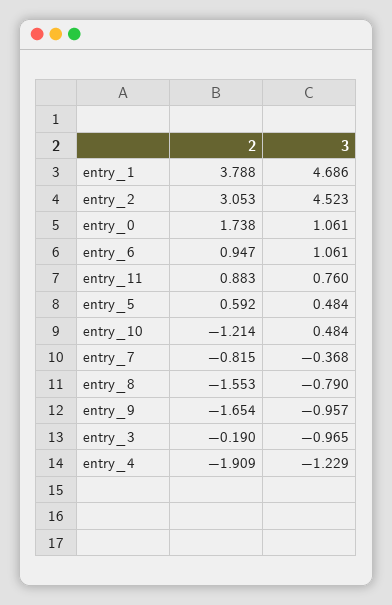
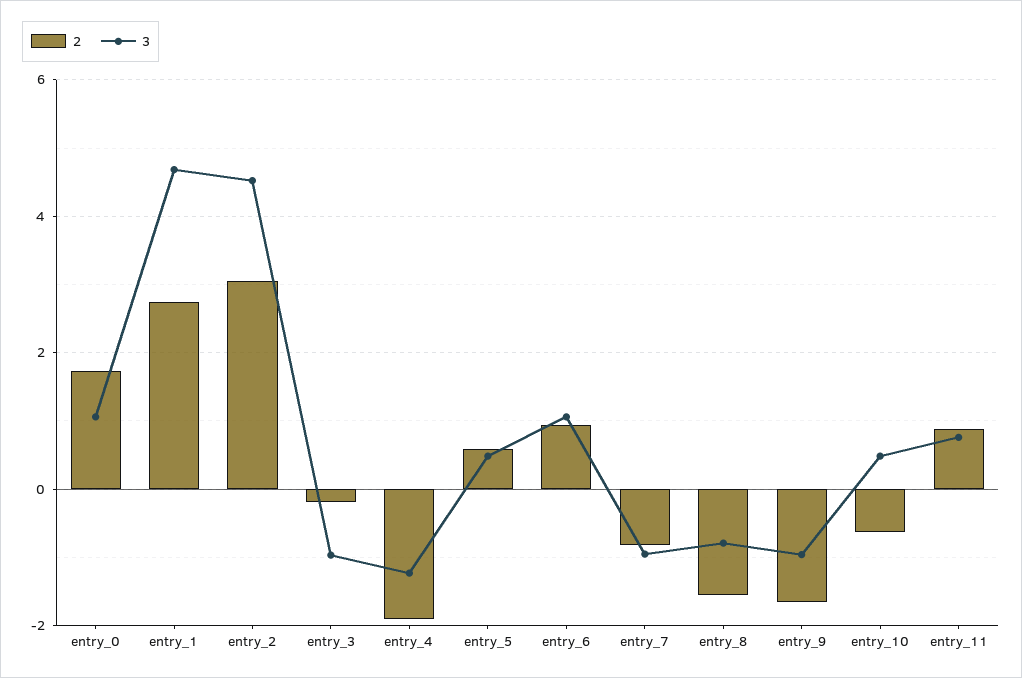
2, entry_1: 3.788 -> 2.8
2, entry_10: -1.214 -> -0.6
3, entry_7: -0.368 -> -1

